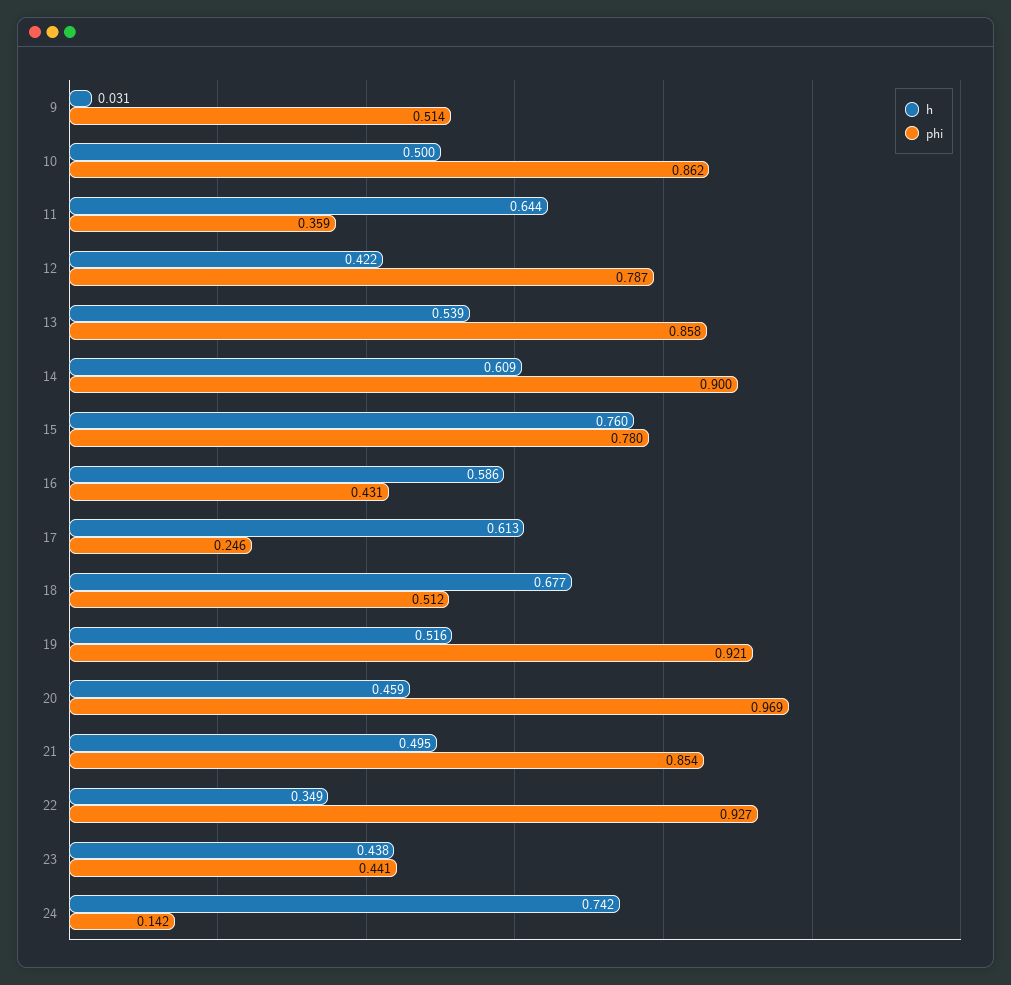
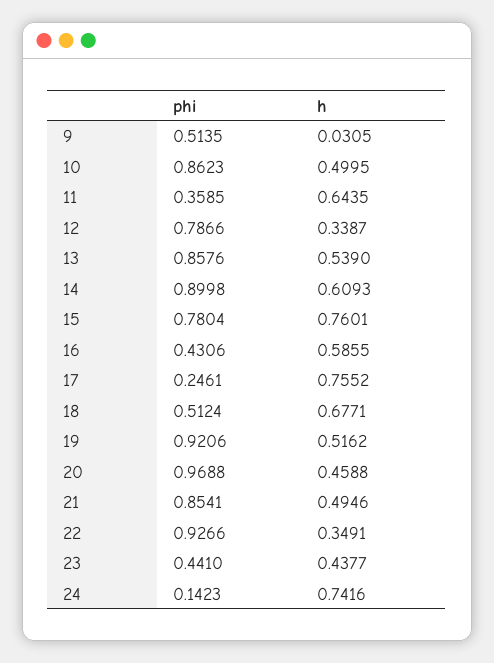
h, 12: 0.422 -> 0.3387
h, 17: 0.613 -> 0.7552

